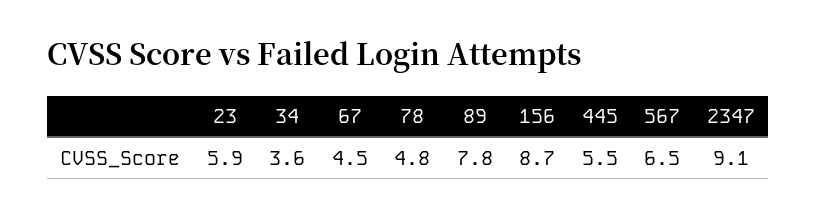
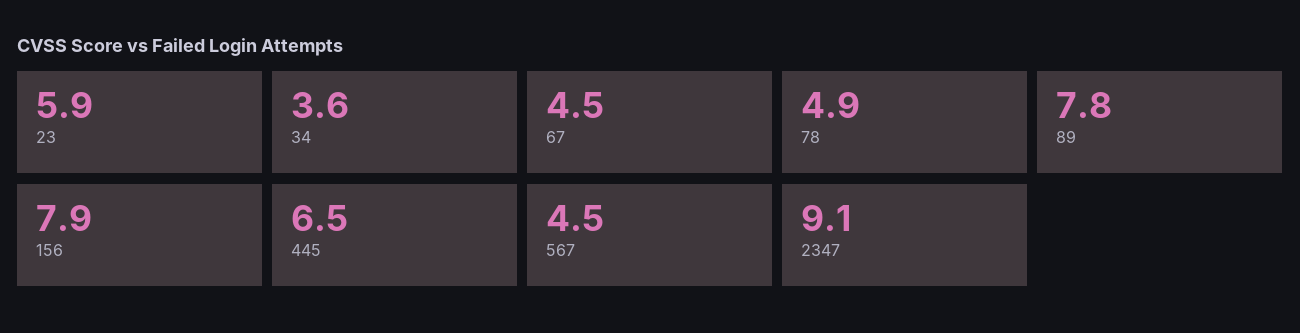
78: 4.8 -> 4.9
156: 8.7 -> 7.9
445: 5.5 -> 6.5
567: 6.5 -> 4.5

